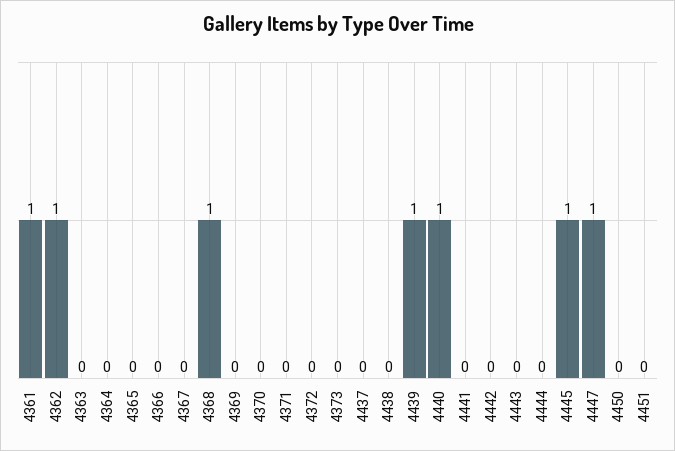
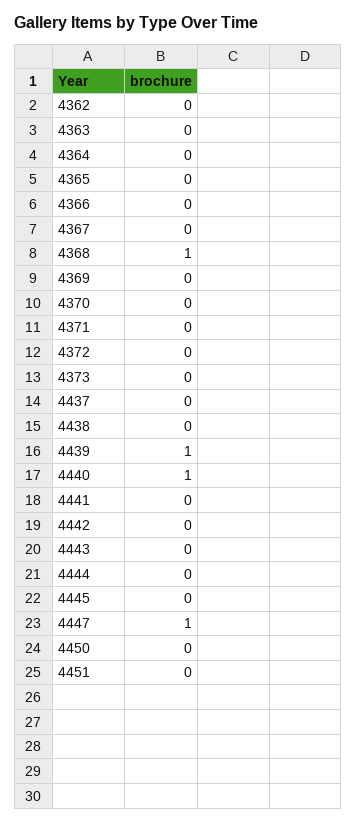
4361: 1 -> none
4362: 1 -> 0
4445: 1 -> 0

